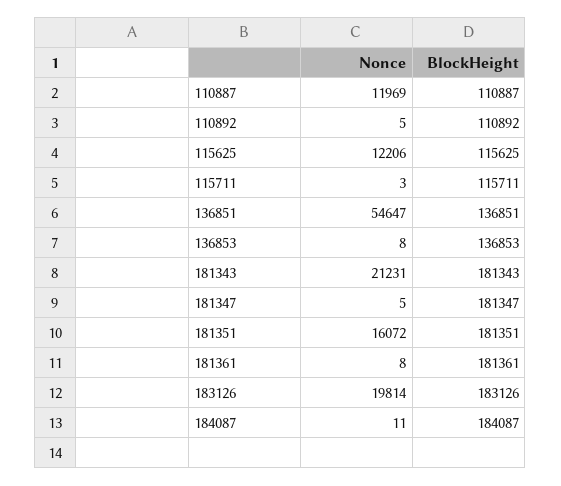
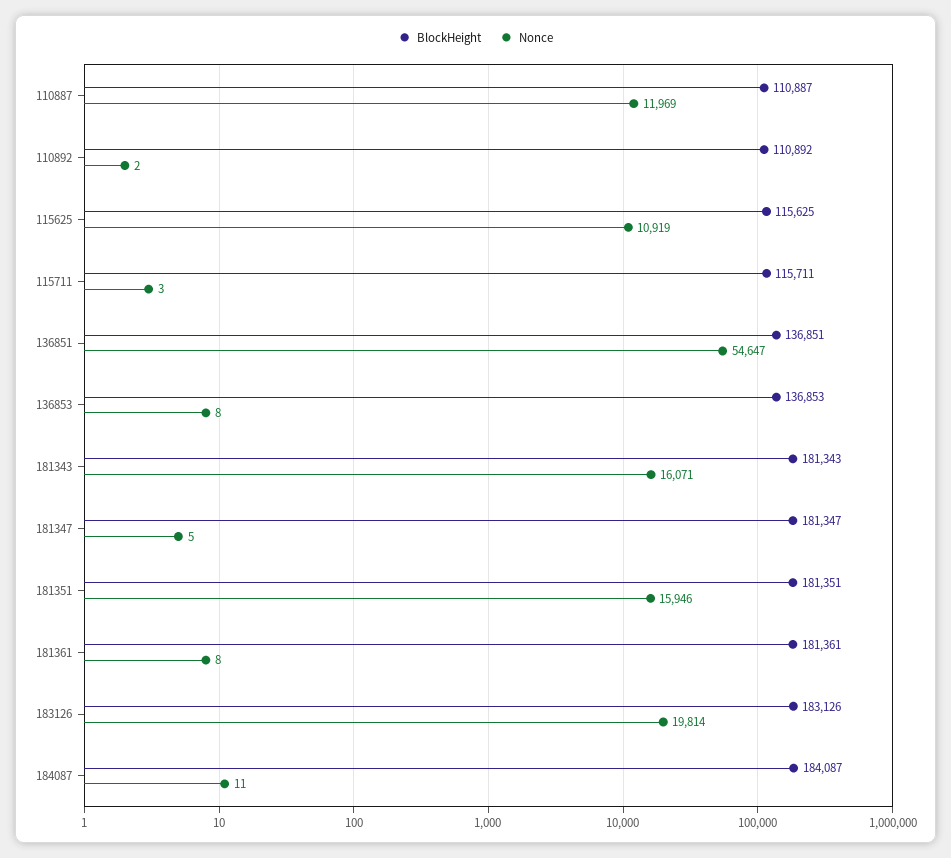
Nonce, 110892: 5 -> 2
Nonce, 115625: 12206 -> 10919
Nonce, 181343: 21231 -> 16071
Nonce, 181351: 16072 -> 15946

